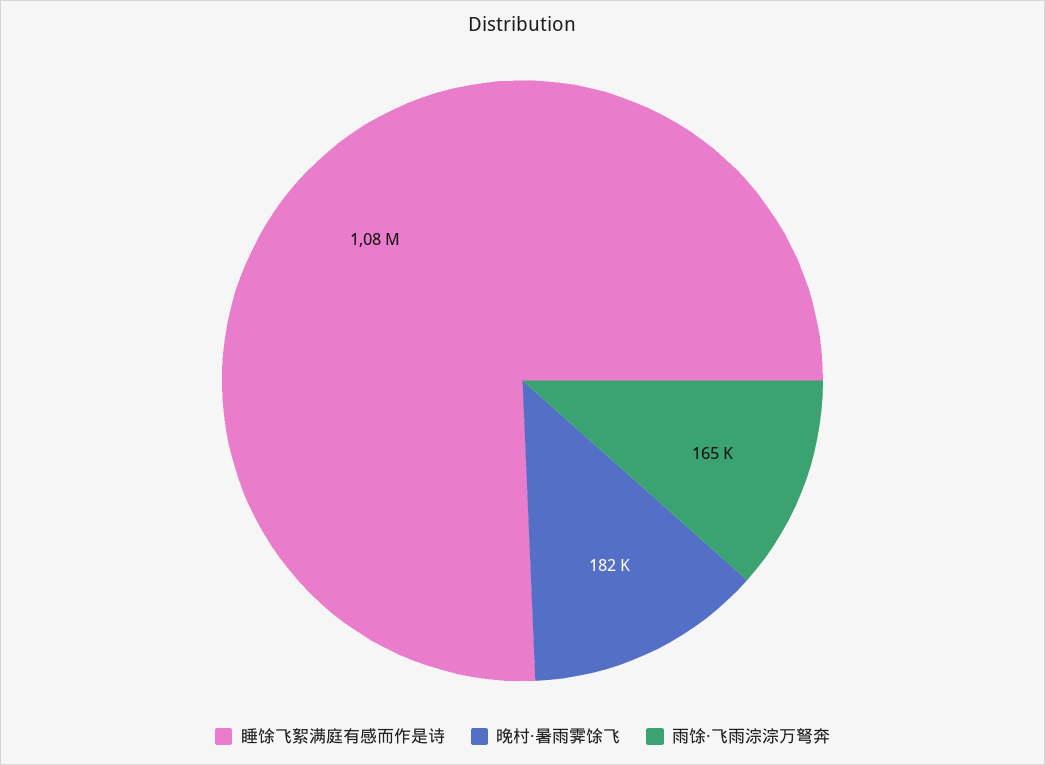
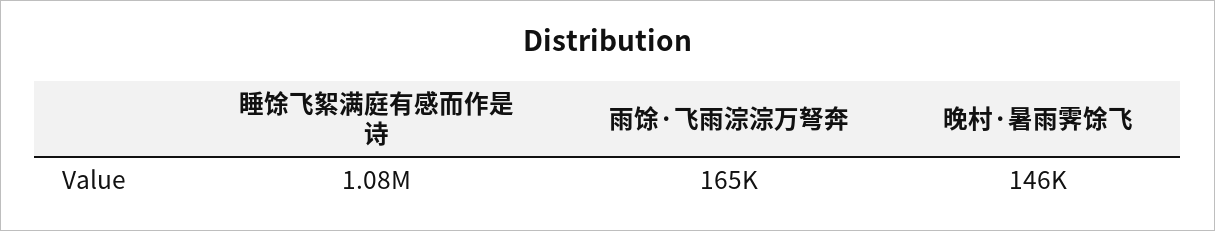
晚村·暑雨霁馀飞: 182000 -> 146000

